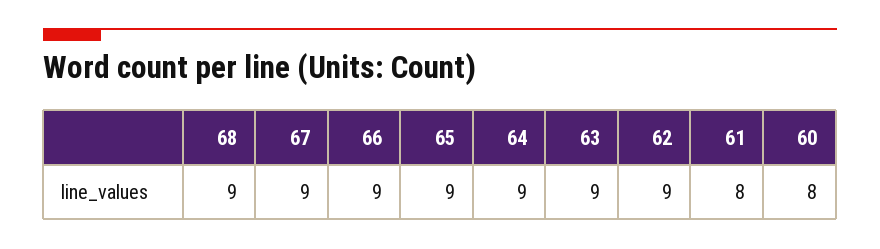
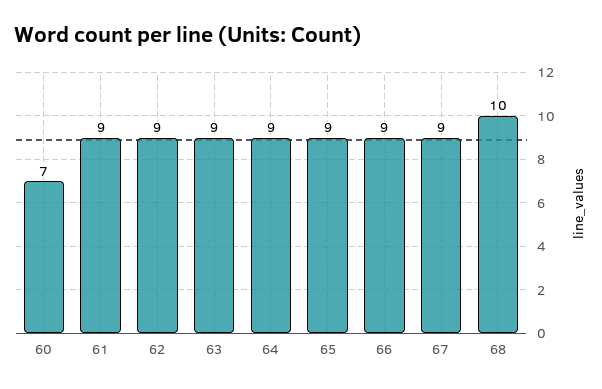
68: 9 -> 10
61: 8 -> 9
60: 8 -> 7

